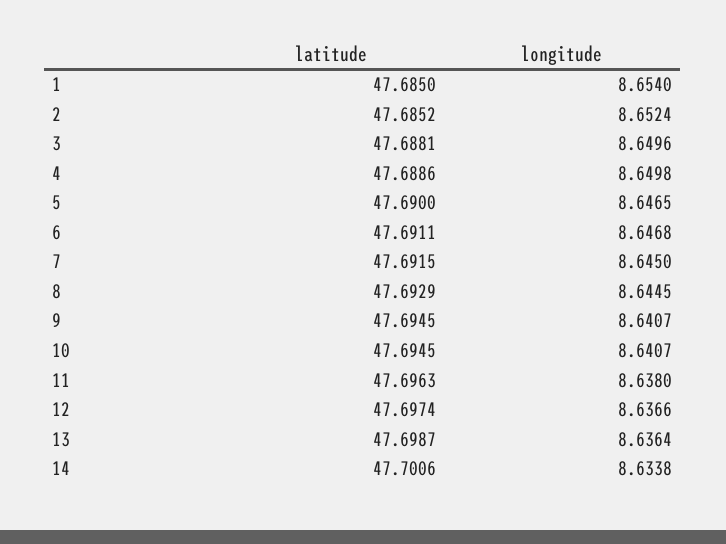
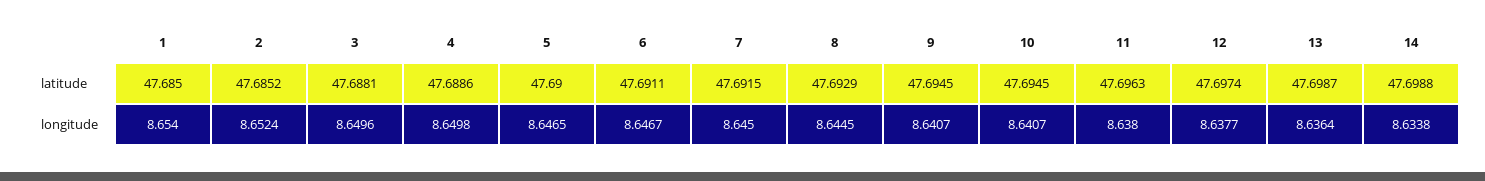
longitude, 6: 8.6468 -> 8.6467
longitude, 12: 8.6366 -> 8.6377
latitude, 14: 47.7006 -> 47.6988

